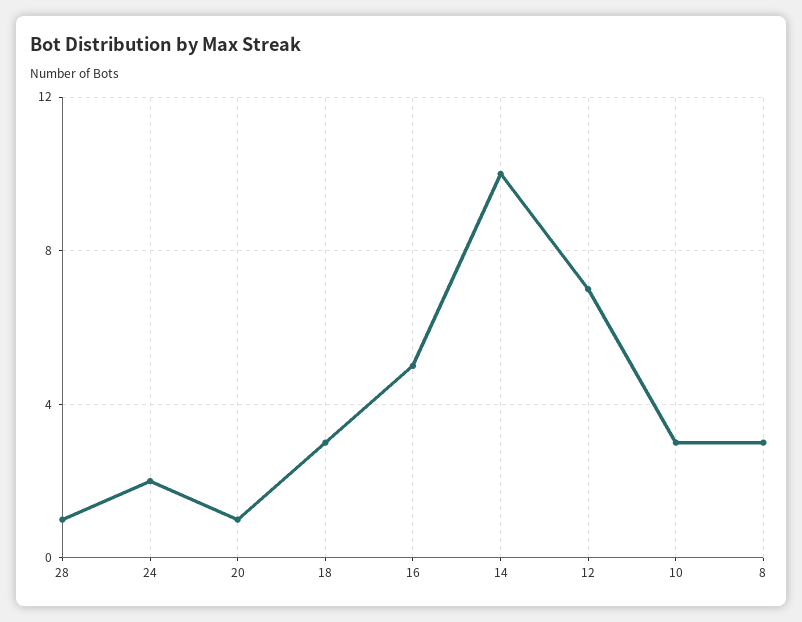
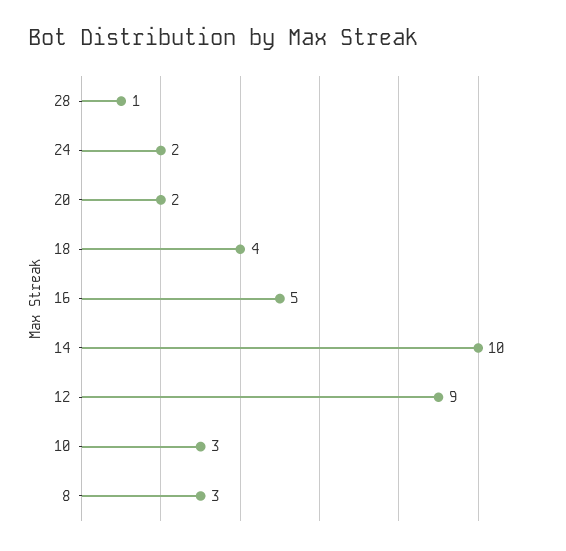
20: 1 -> 2
18: 3 -> 4
12: 7 -> 9

